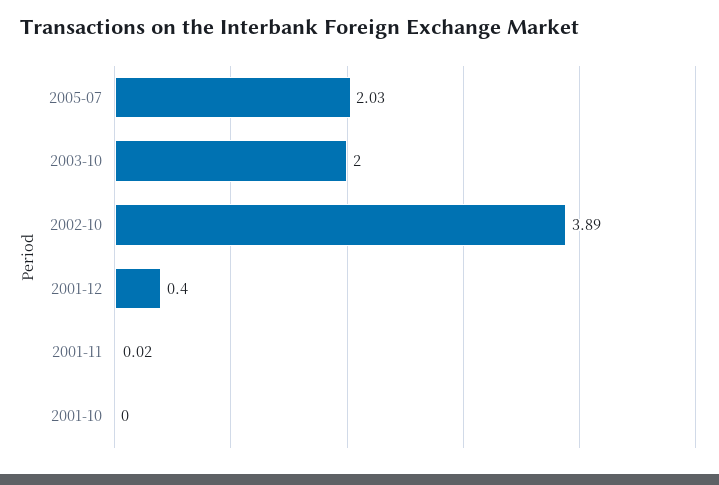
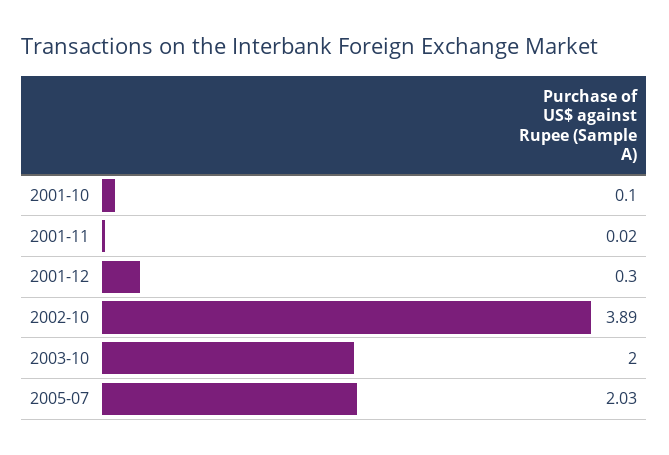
2001-12: 0.4 -> 0.3
2001-10: 0 -> 0.1

